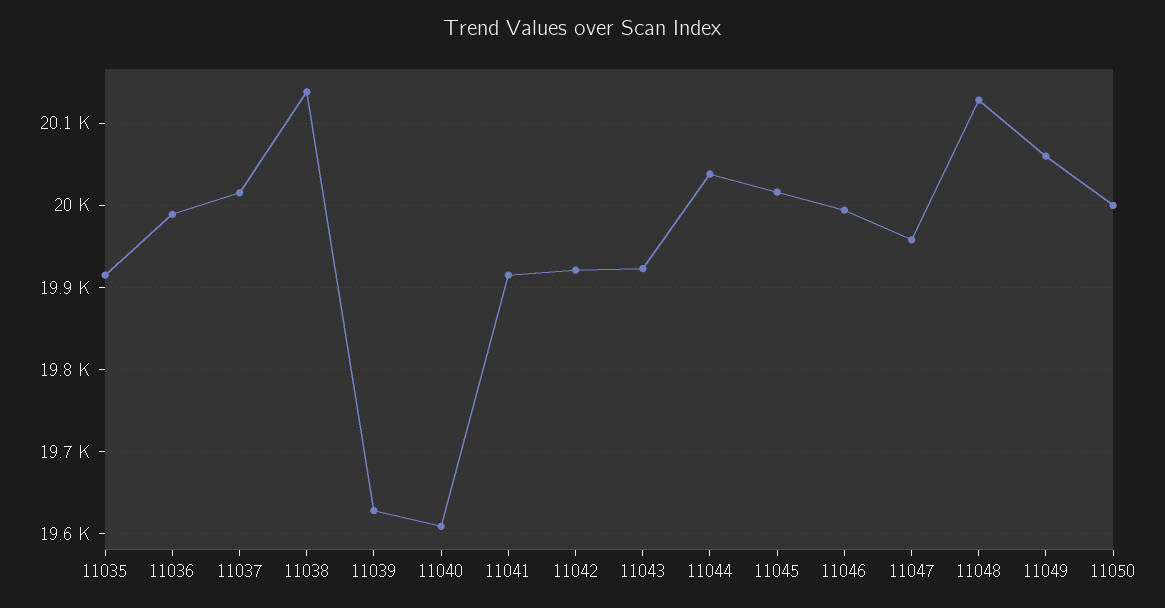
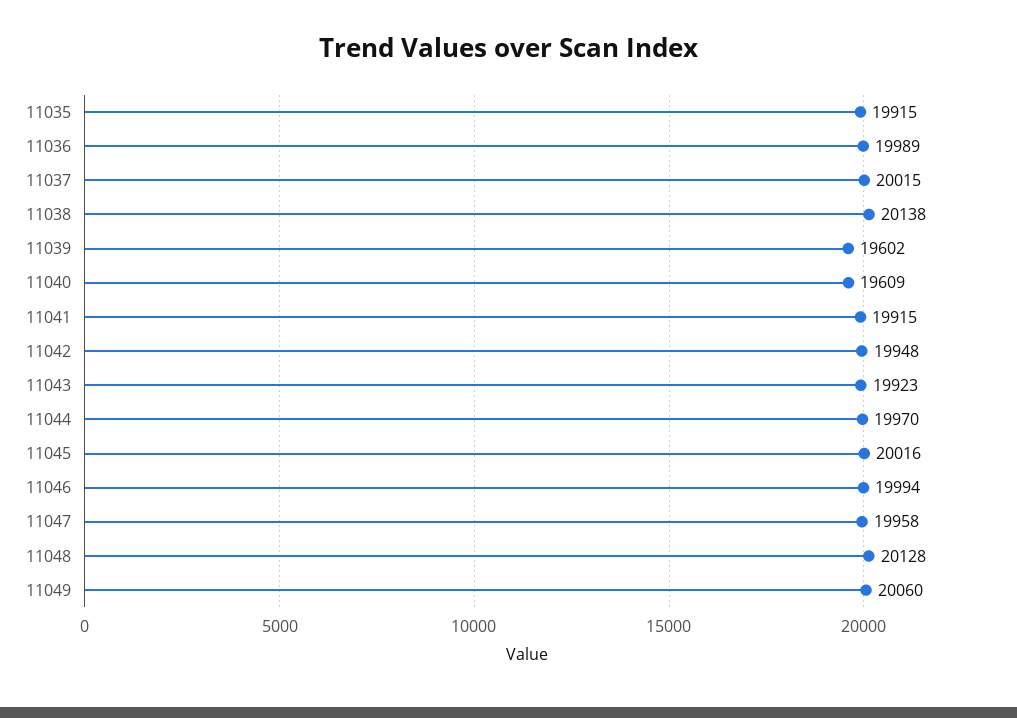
11039: 19630 -> 19602
11042: 19920 -> 19948
11044: 20040 -> 19970
11050: 20000 -> none

